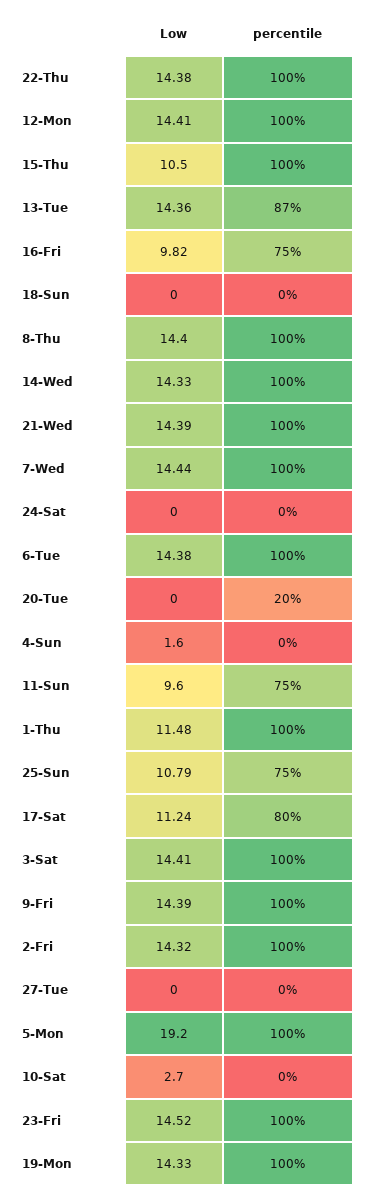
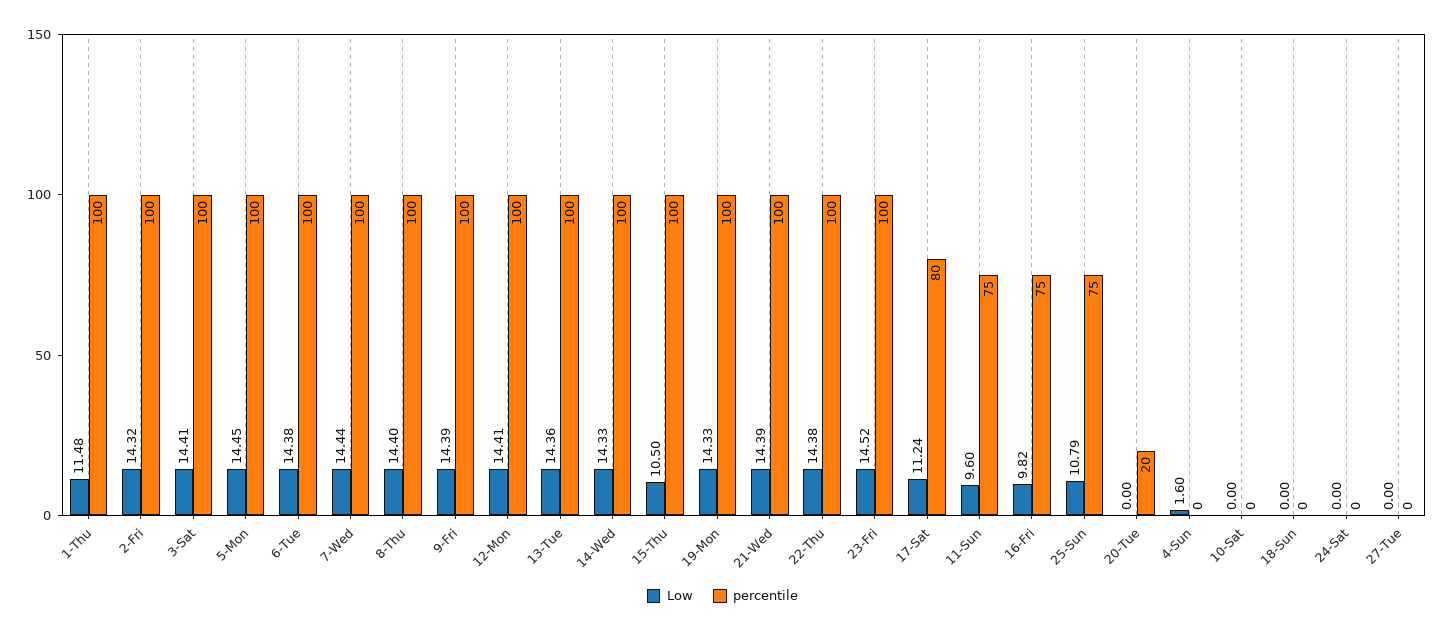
percentile, 13-Tue: 87 -> 100
Low, 5-Mon: 19.2 -> 14.45
Low, 10-Sat: 2.7 -> 0

